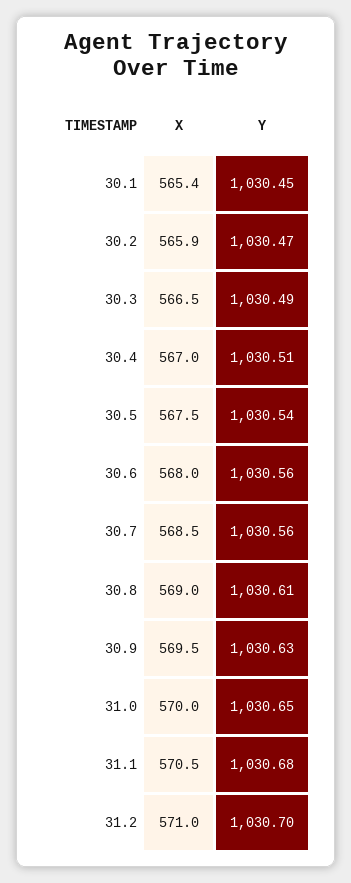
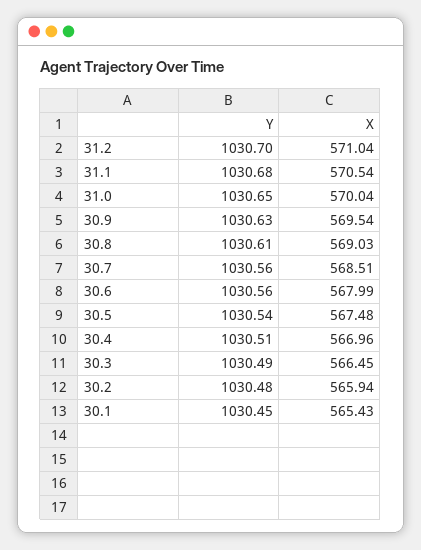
Y, 30.2: 1030.47 -> 1030.48

